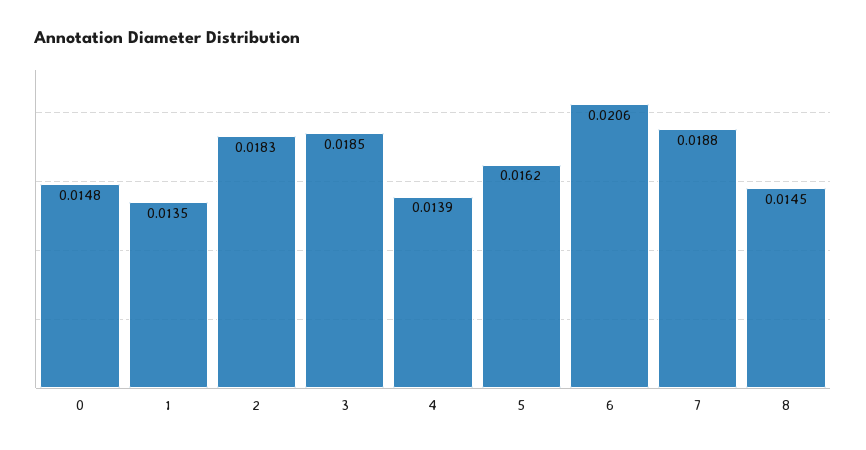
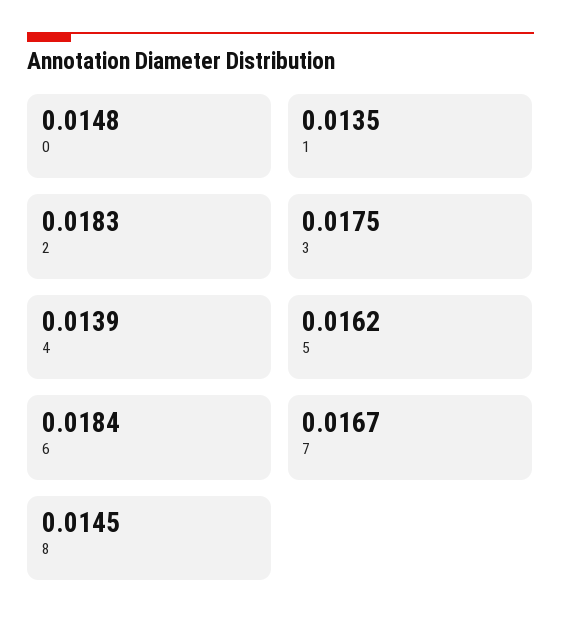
3: 0.0185 -> 0.0175
6: 0.0206 -> 0.0184
7: 0.0188 -> 0.0167

